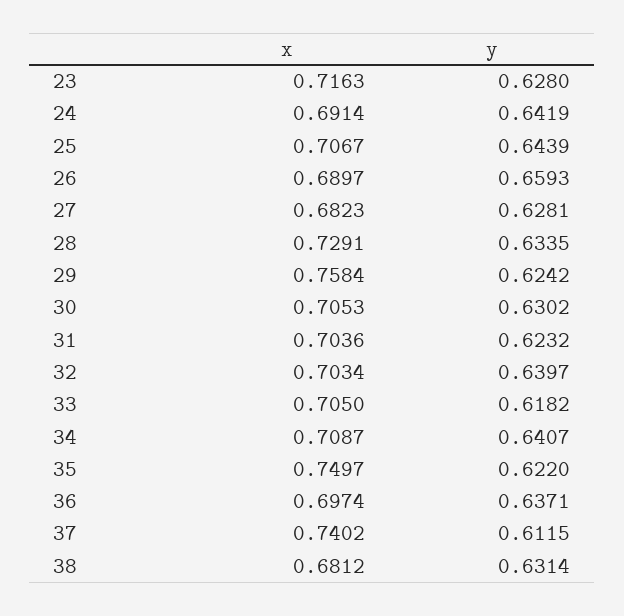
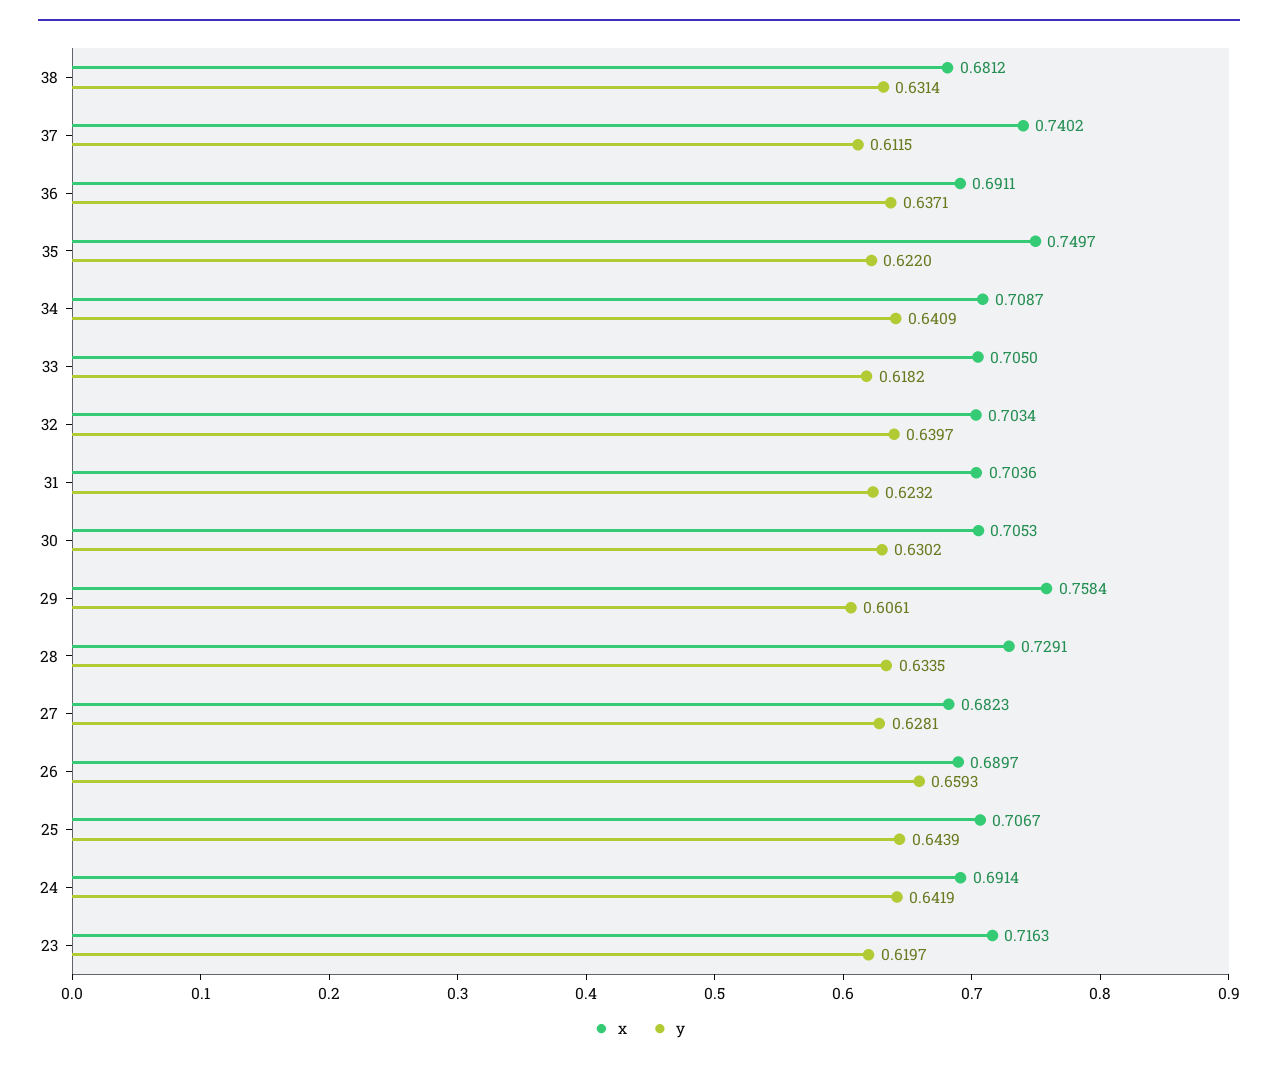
y, 23: 0.628 -> 0.6197
y, 29: 0.6242 -> 0.6061
y, 34: 0.6407 -> 0.6409
x, 36: 0.6974 -> 0.6911

